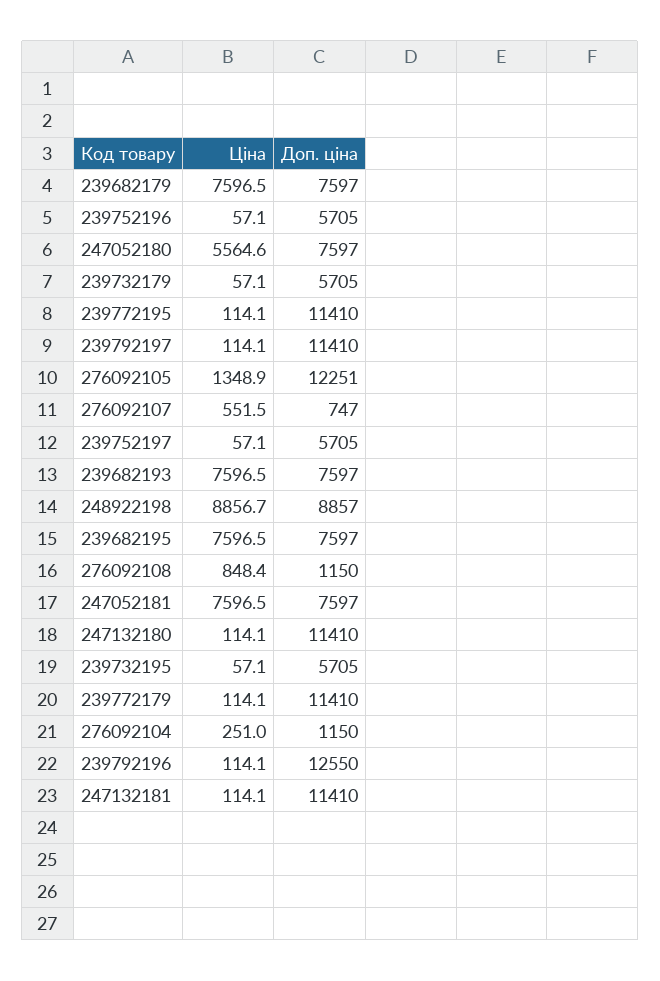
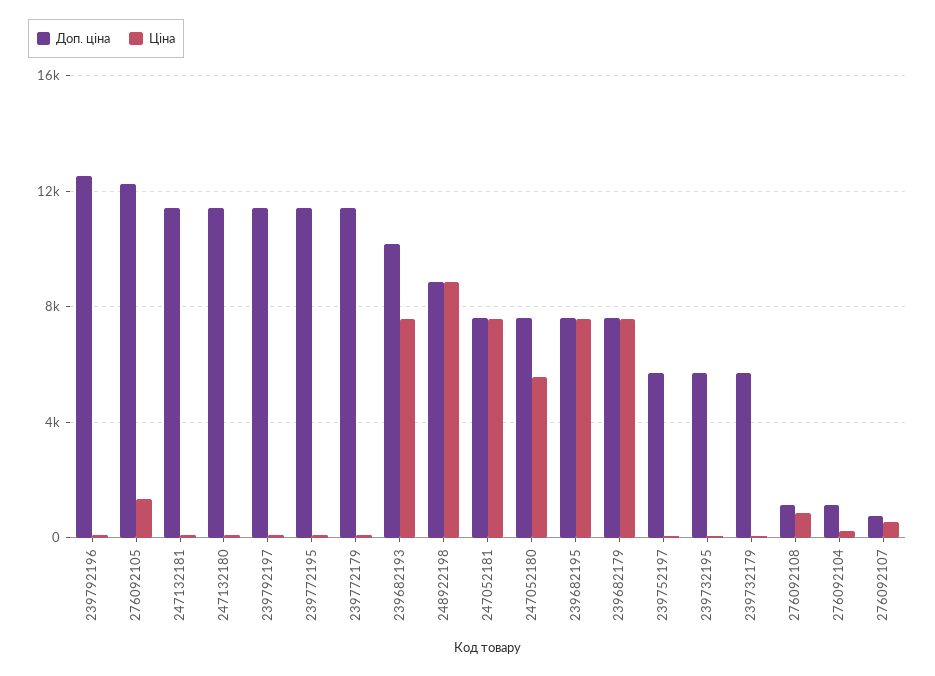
Ціна, 239752196: 57.1 -> none
Доп. ціна, 239752196: 5705 -> none
Доп. ціна, 239682193: 7597 -> 10000

